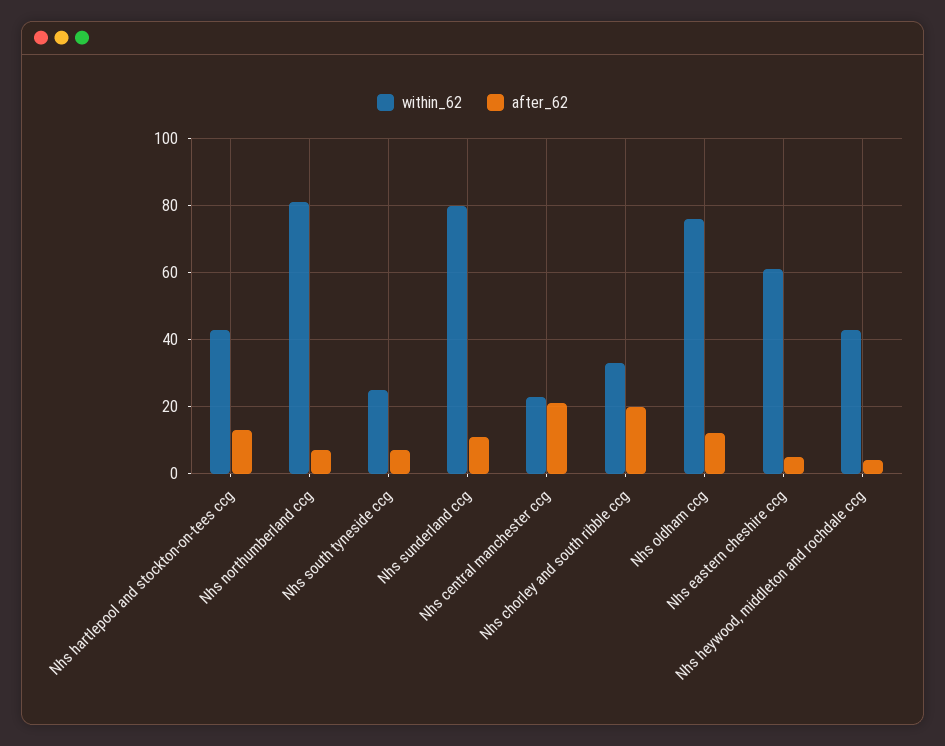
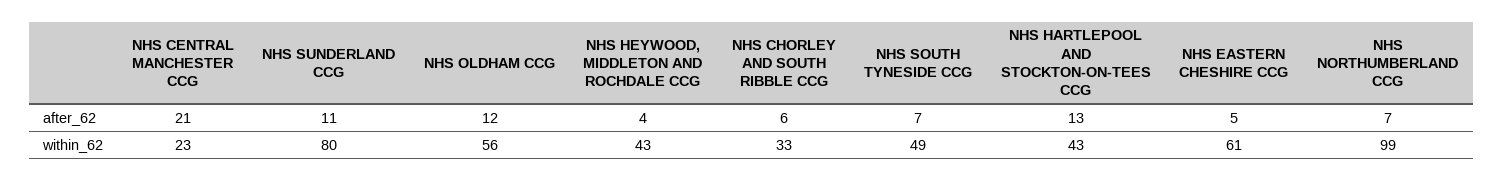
within_62, Nhs northumberland ccg: 80 -> 99
within_62, Nhs south tyneside ccg: 25 -> 49
after_62, Nhs chorley and south ribble ccg: 20 -> 6
within_62, Nhs oldham ccg: 75 -> 56

